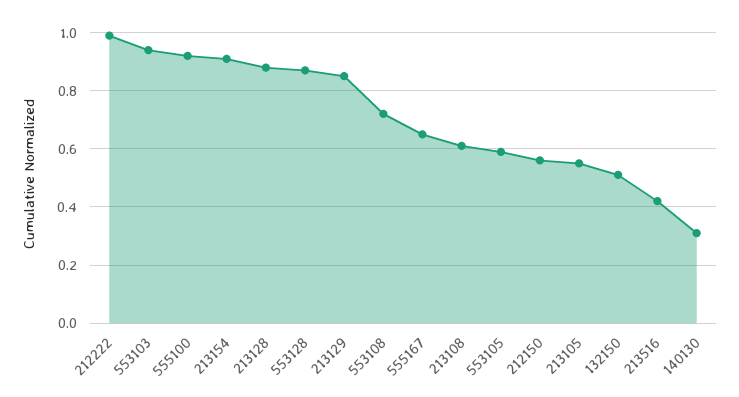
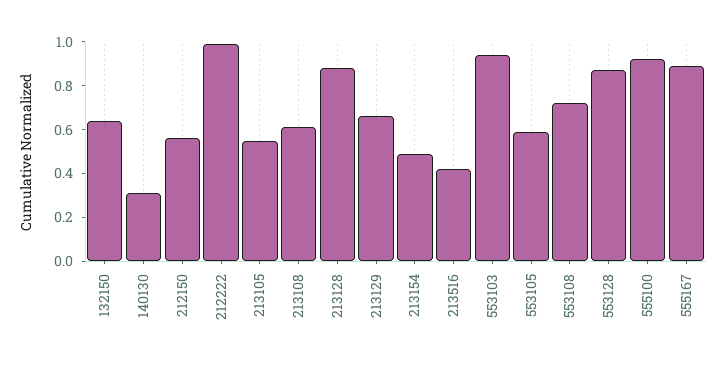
213154: 0.9 -> 0.5
213129: 0.85 -> 0.65
555167: 0.65 -> 0.9
132150: 0.5 -> 0.65

